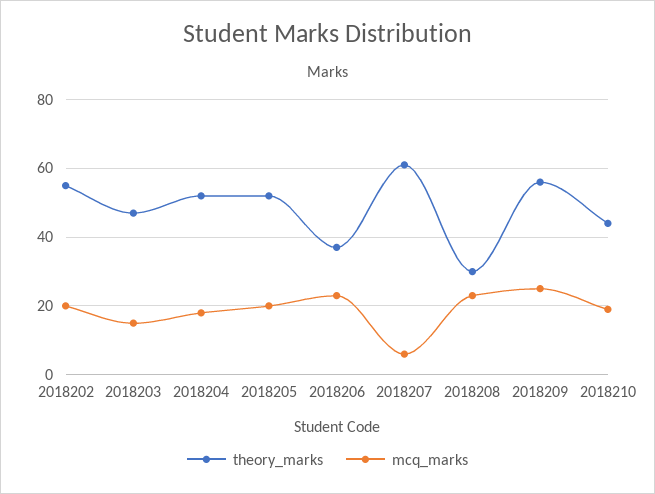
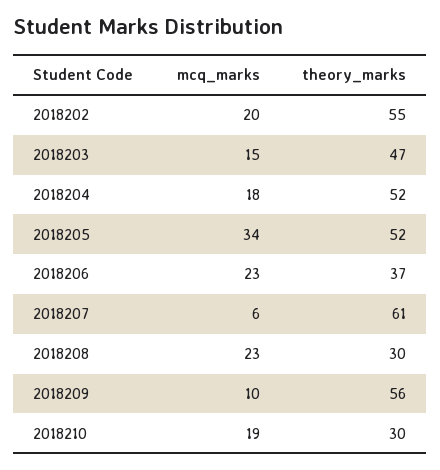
mcq_marks, 2018205: 20 -> 34
mcq_marks, 2018209: 25 -> 10
theory_marks, 2018210: 45 -> 30

